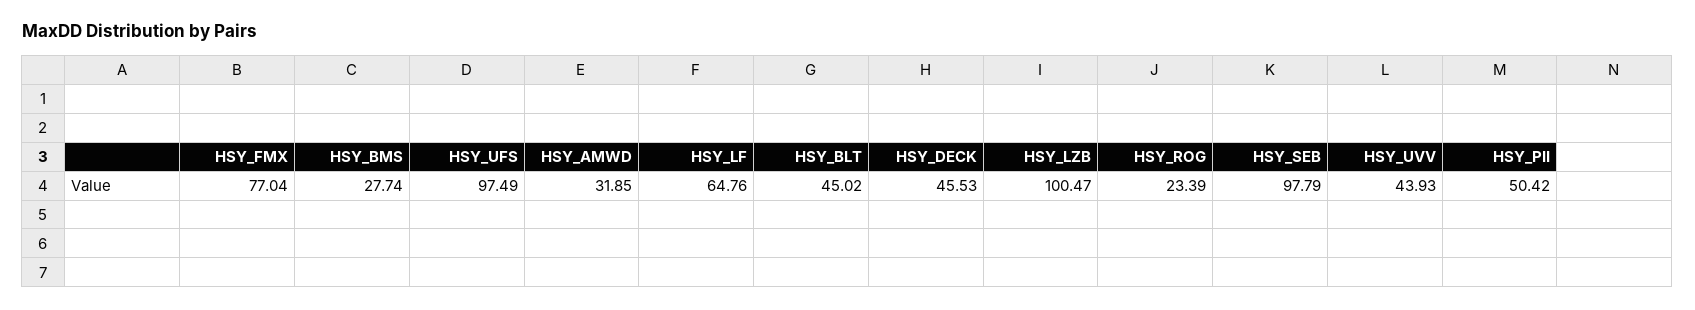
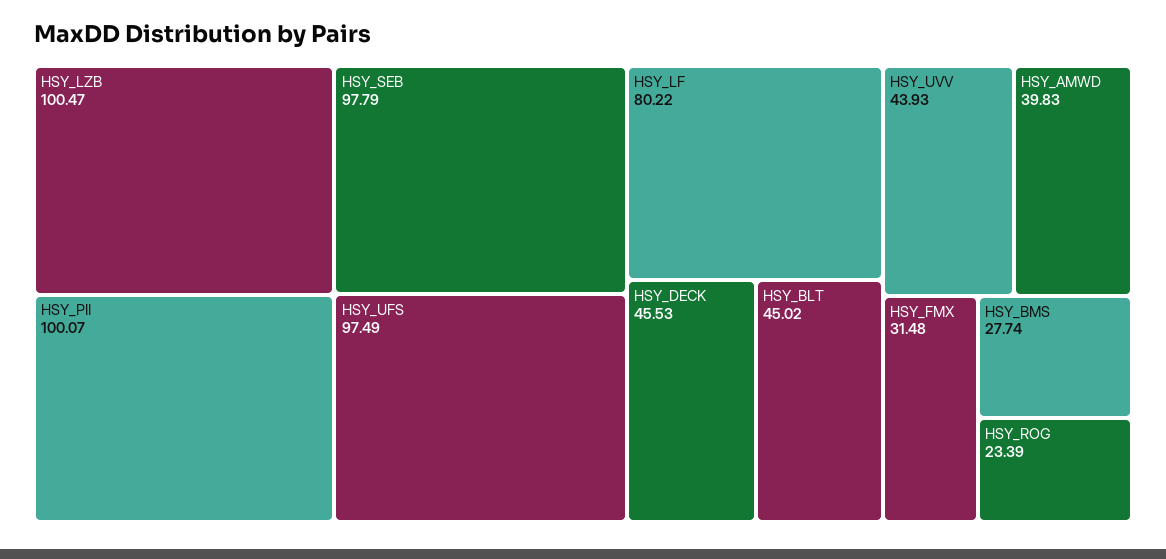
HSY_FMX: 77.04 -> 31.48
HSY_AMWD: 31.85 -> 39.83
HSY_LF: 64.76 -> 80.22
HSY_PII: 50.42 -> 100.07

